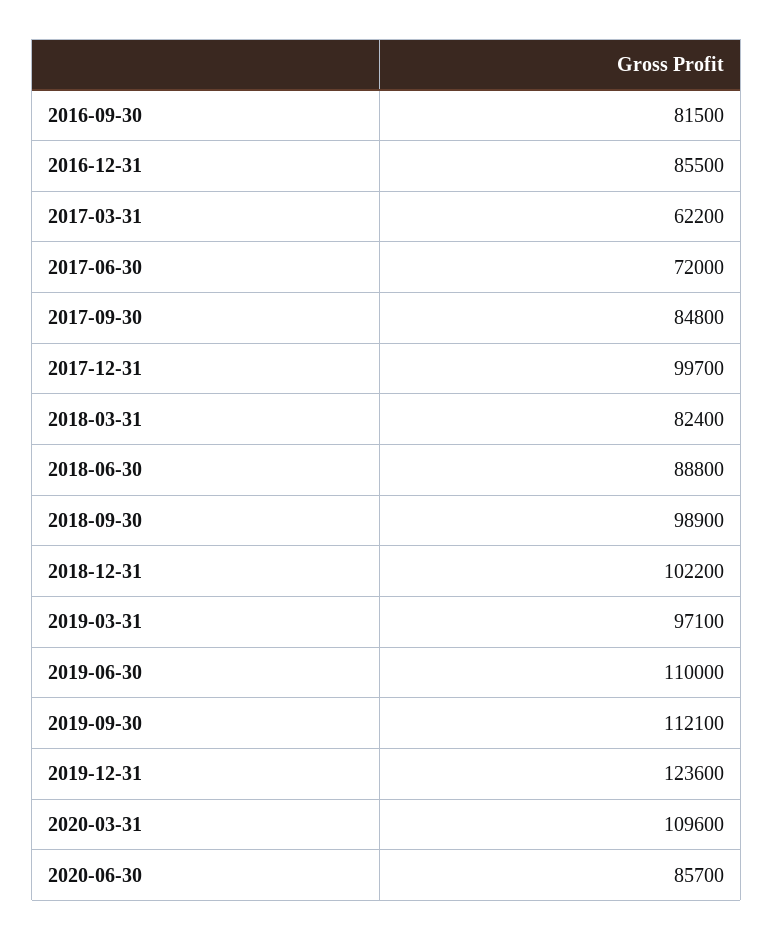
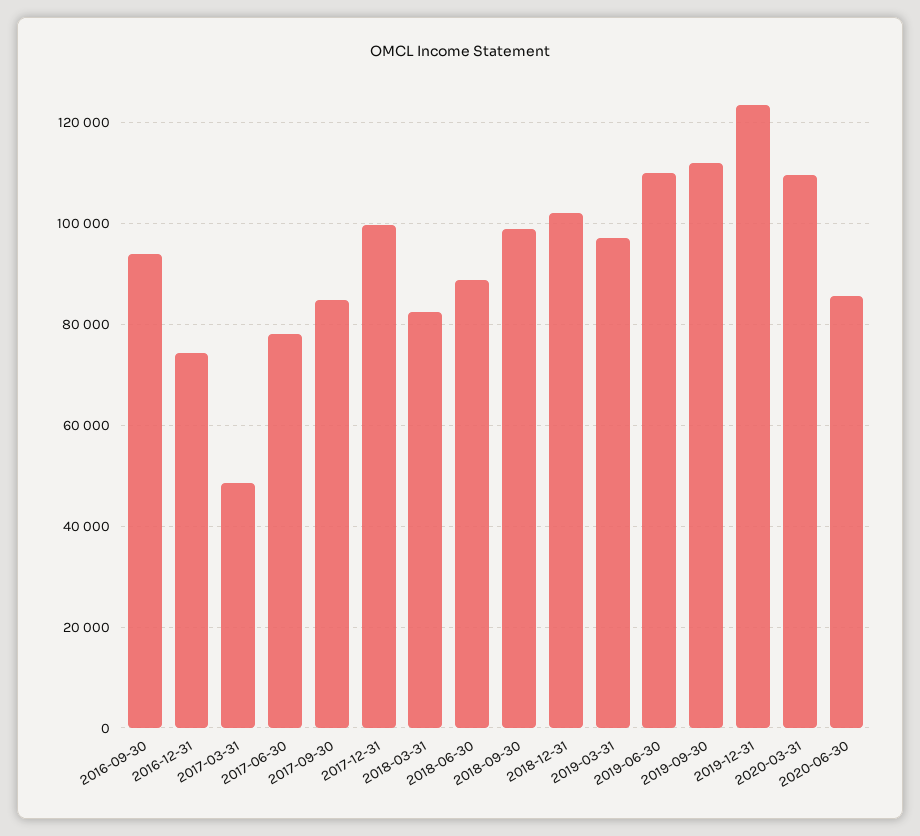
2016-09-30: 81500 -> 94000
2016-12-31: 85500 -> 74000
2017-03-31: 62200 -> 48000
2017-06-30: 72000 -> 78000

